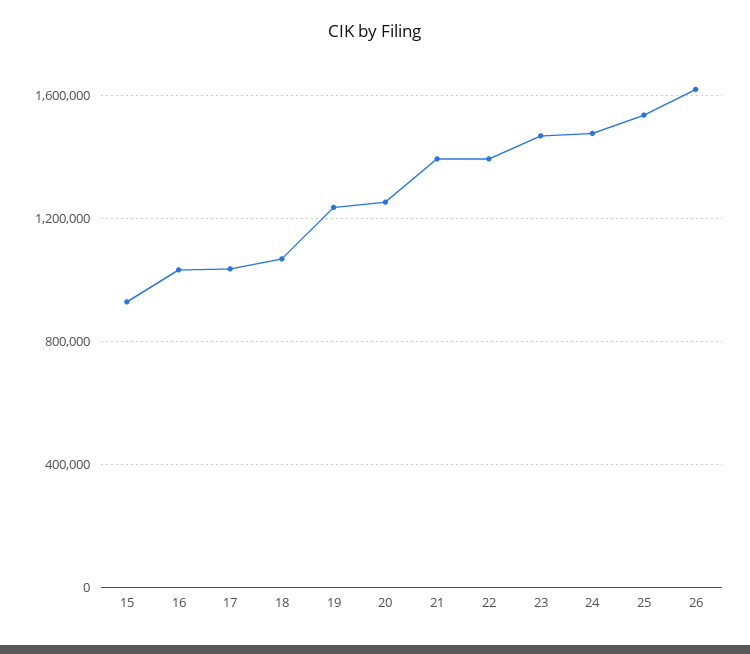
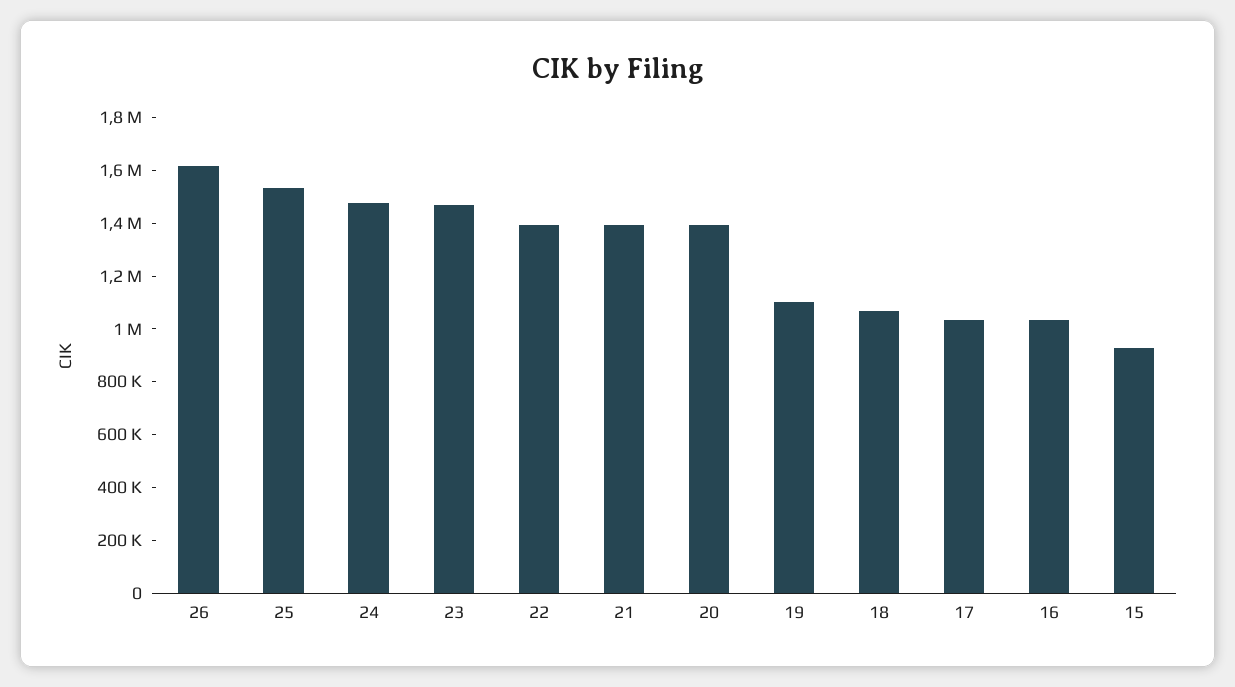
19: 1250000 -> 1100000
20: 1250000 -> 1400000

